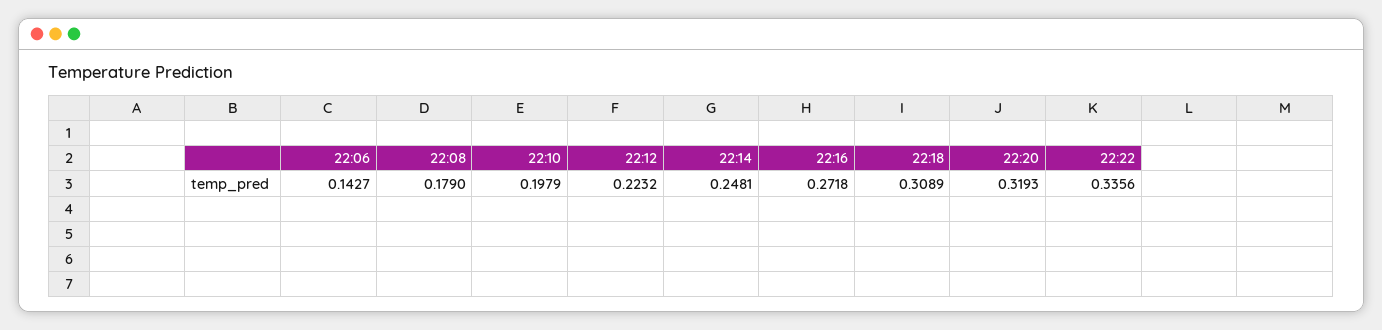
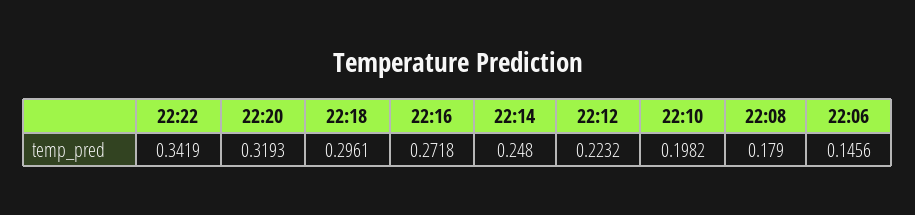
22:06: 0.1427 -> 0.1456
22:10: 0.1979 -> 0.1982
22:14: 0.2481 -> 0.248
22:18: 0.3089 -> 0.2961
22:22: 0.3356 -> 0.3419

